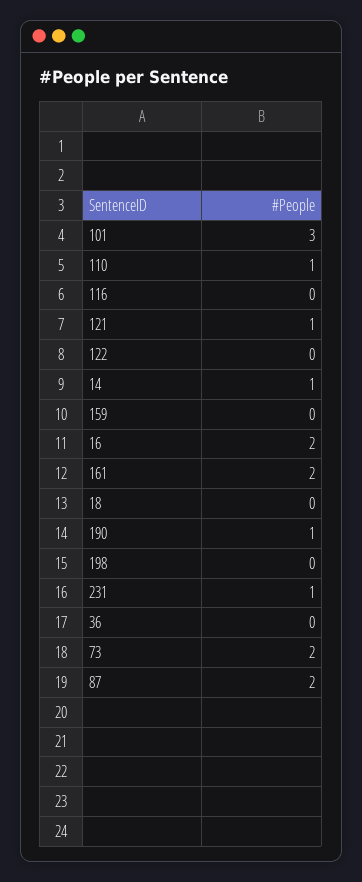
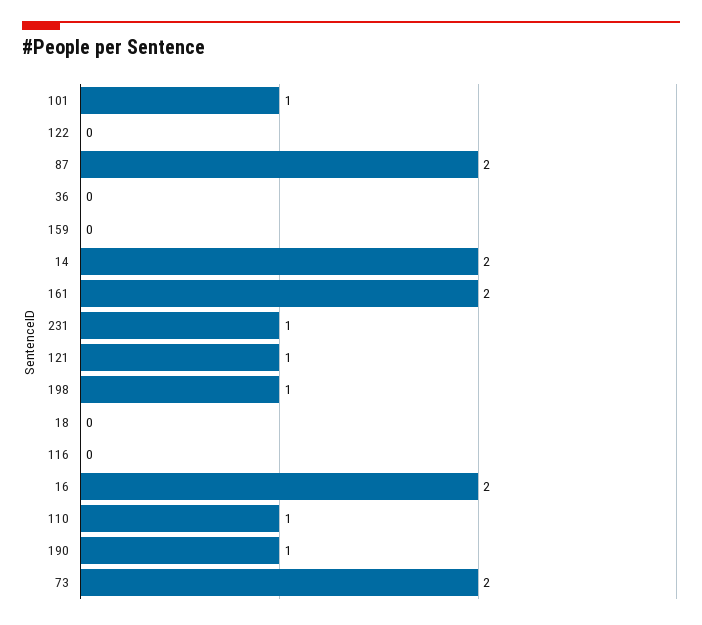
101: 3 -> 1
14: 1 -> 2
198: 0 -> 1

